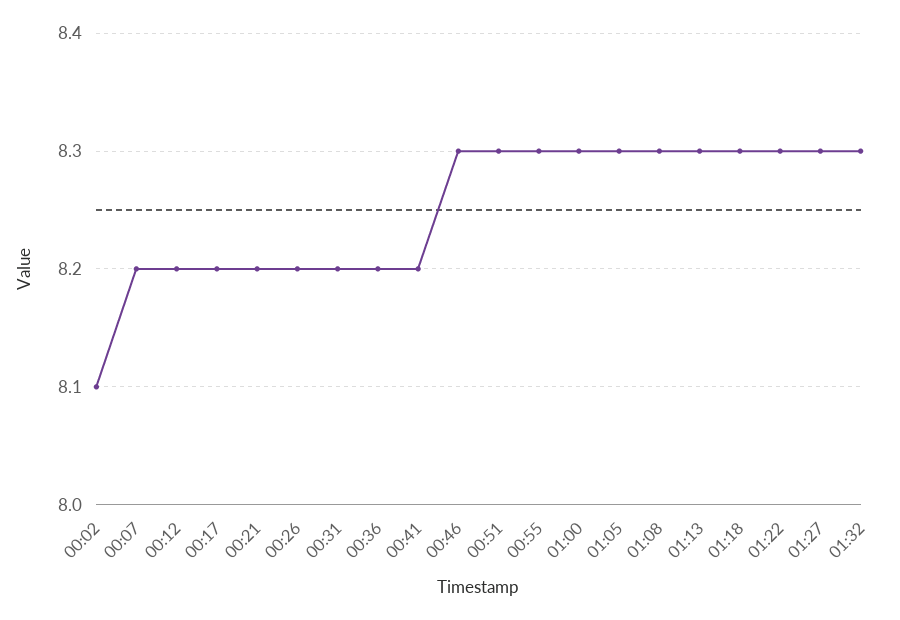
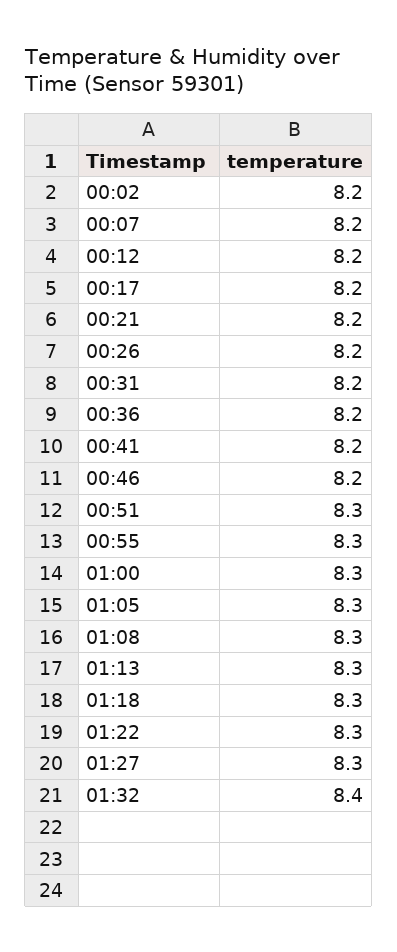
00:02: 8.1 -> 8.2
00:46: 8.3 -> 8.2
01:32: 8.3 -> 8.4

